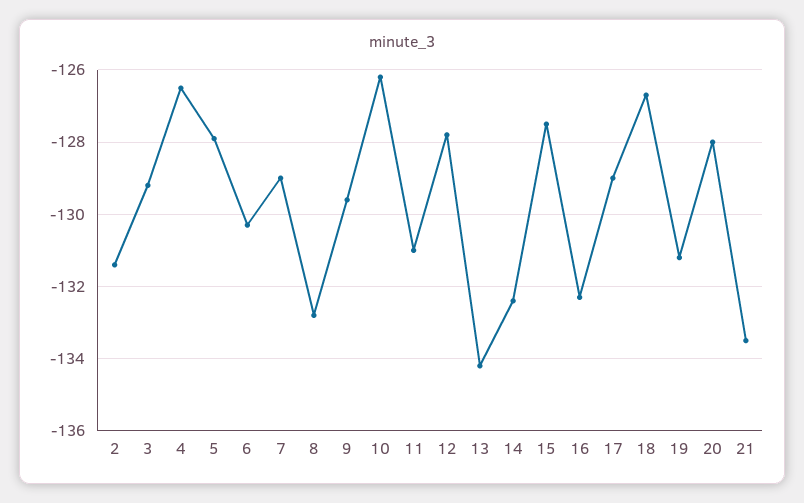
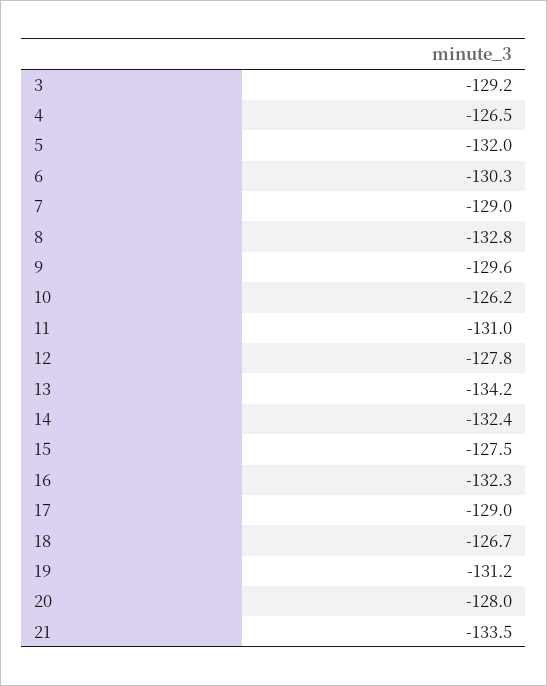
2: -131.5 -> none
5: -128 -> -132

